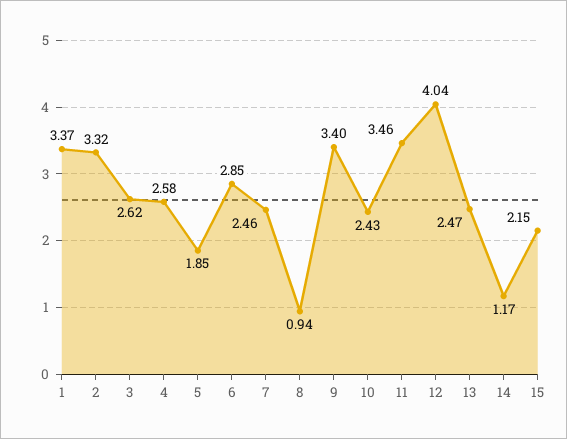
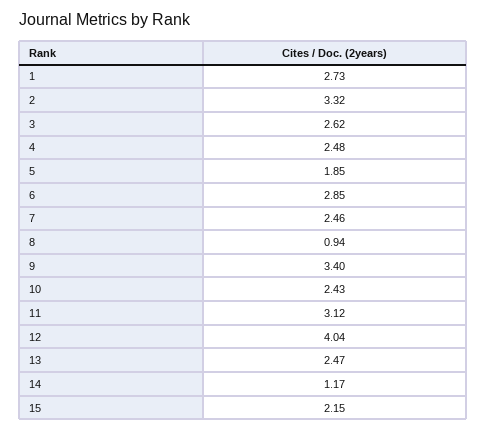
1: 3.37 -> 2.73
4: 2.58 -> 2.48
11: 3.46 -> 3.12

